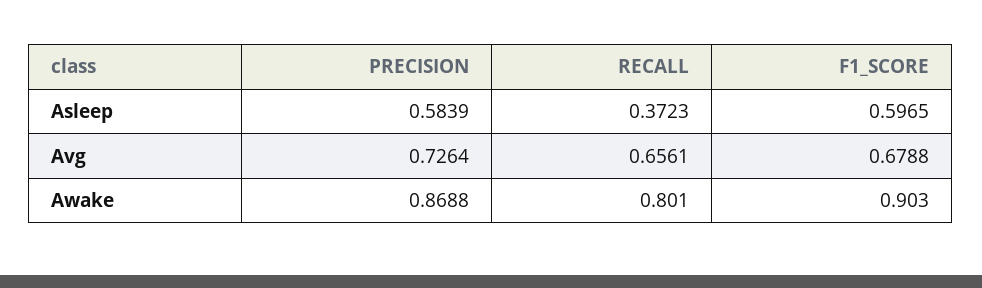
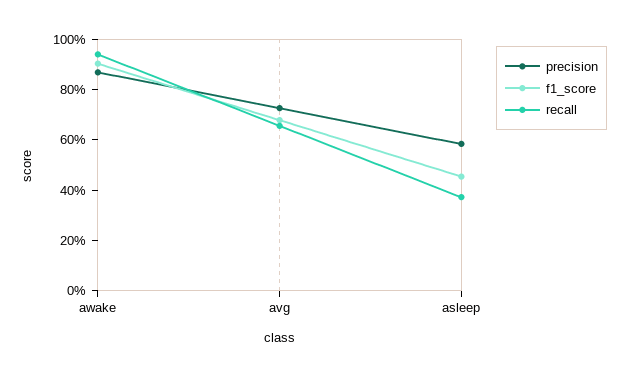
F1_SCORE, Asleep: 0.5965 -> 0.45
RECALL, Awake: 0.801 -> 0.95

